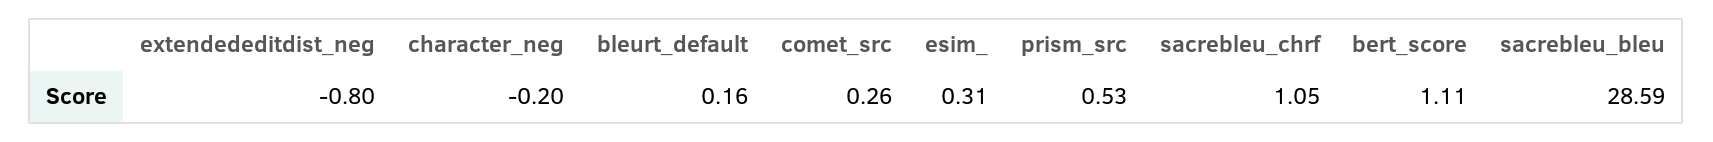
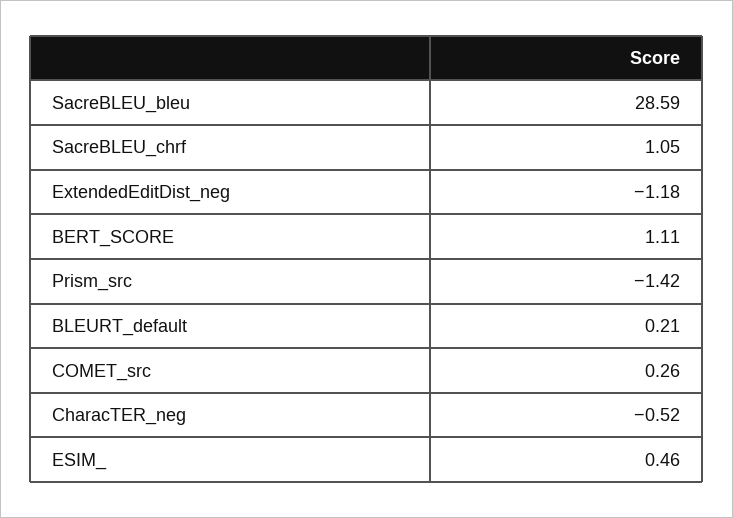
extendededitdist_neg: -0.8 -> -1.18
character_neg: -0.2 -> -0.52
bleurt_default: 0.16 -> 0.21
esim_: 0.31 -> 0.46
prism_src: 0.53 -> -1.42

